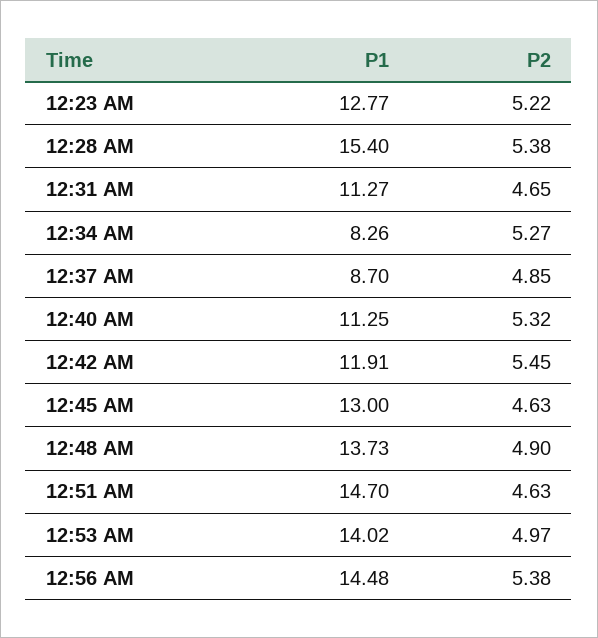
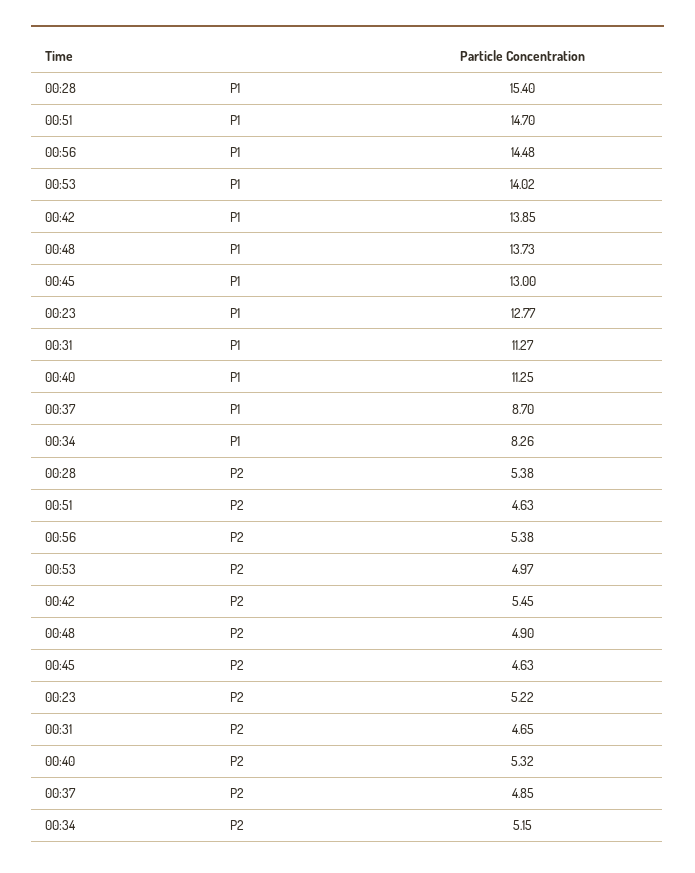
P2, 12:34 AM: 5.27 -> 5.15
P1, 12:42 AM: 11.91 -> 13.85

